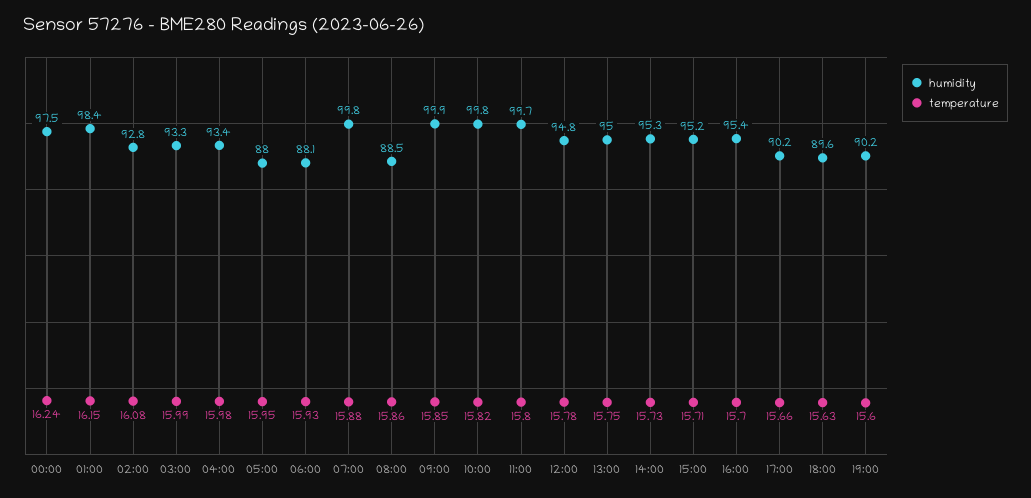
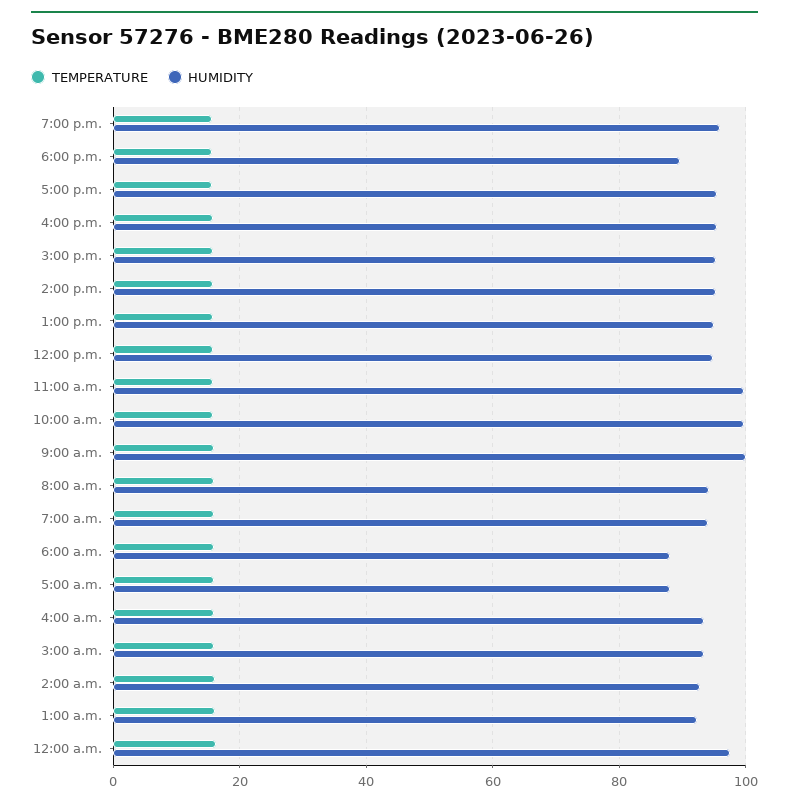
humidity, 01:00: 98.4 -> 92
humidity, 07:00: 99.8 -> 94
humidity, 08:00: 88.5 -> 94
humidity, 17:00: 90.2 -> 96
humidity, 19:00: 90.2 -> 96

